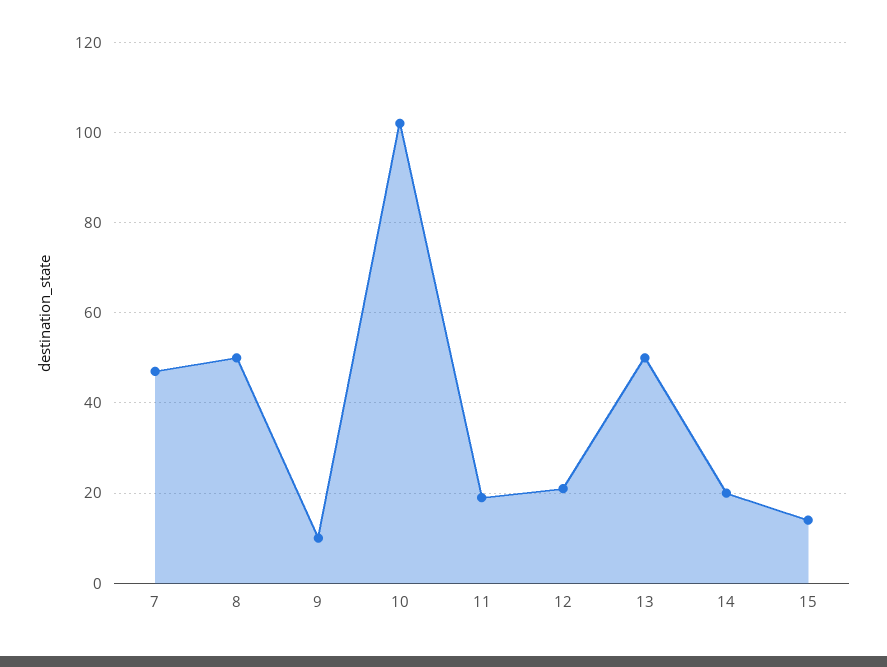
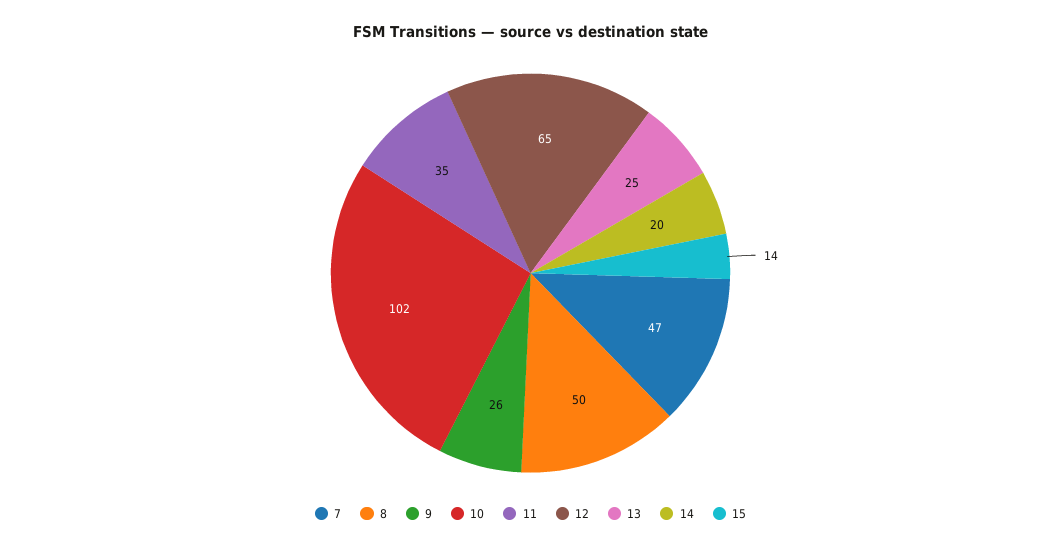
9: 10 -> 26
11: 20 -> 35
12: 20 -> 65
13: 50 -> 25

